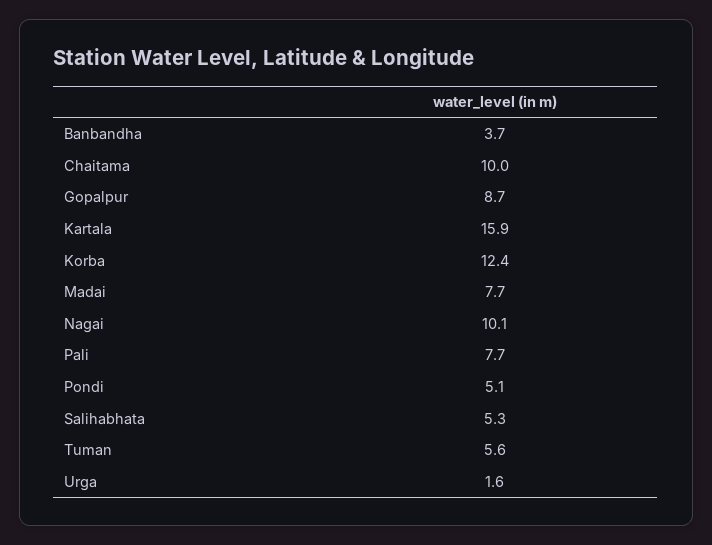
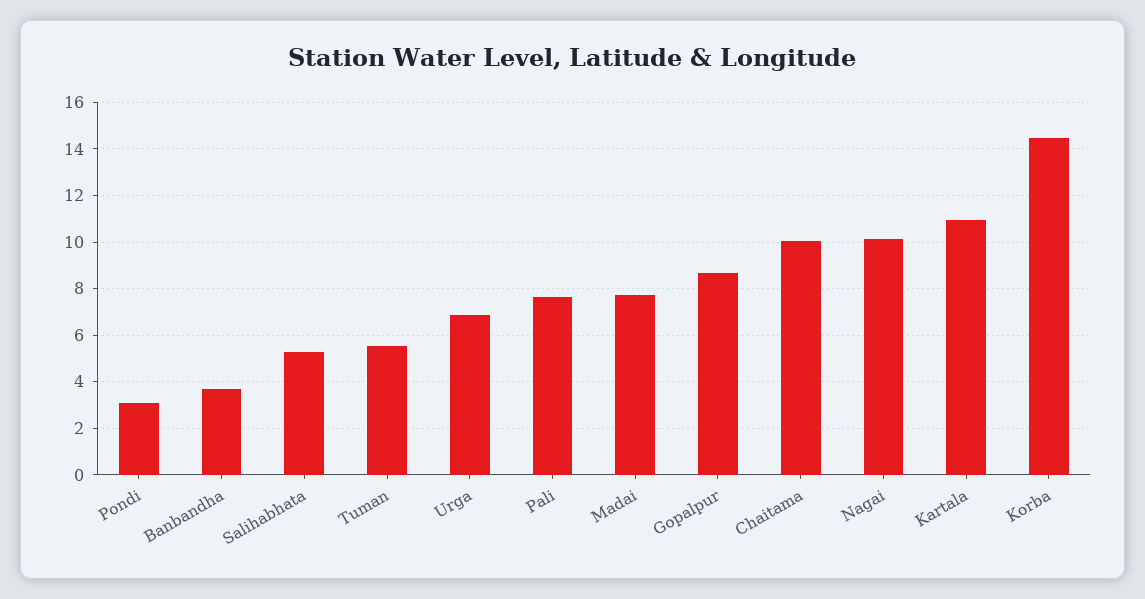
Kartala: 15.9 -> 11
Korba: 12.4 -> 14.5
Pondi: 5.1 -> 3
Urga: 1.6 -> 7

